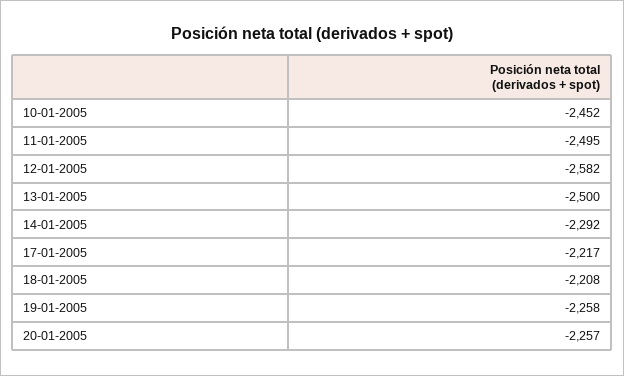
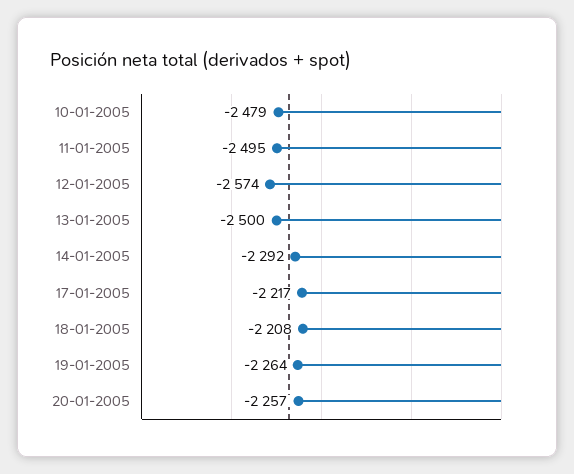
10-01-2005: -2452 -> -2479
12-01-2005: -2582 -> -2574
19-01-2005: -2258 -> -2264

